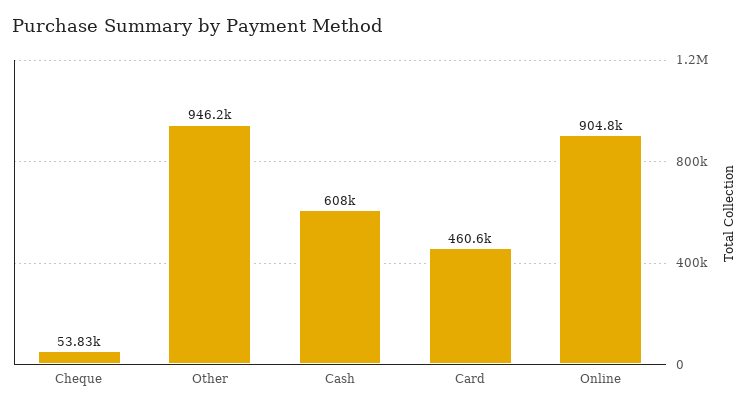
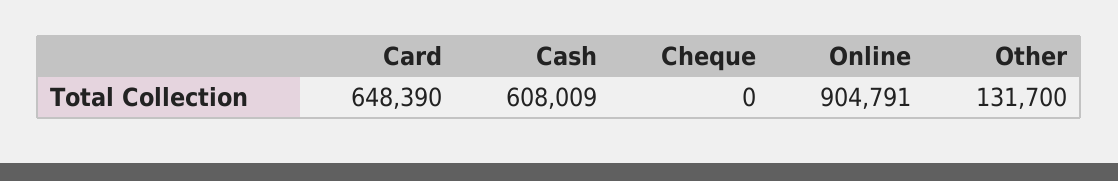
Cheque: 53830 -> 0
Other: 946200 -> 131700
Card: 460600 -> 648390

